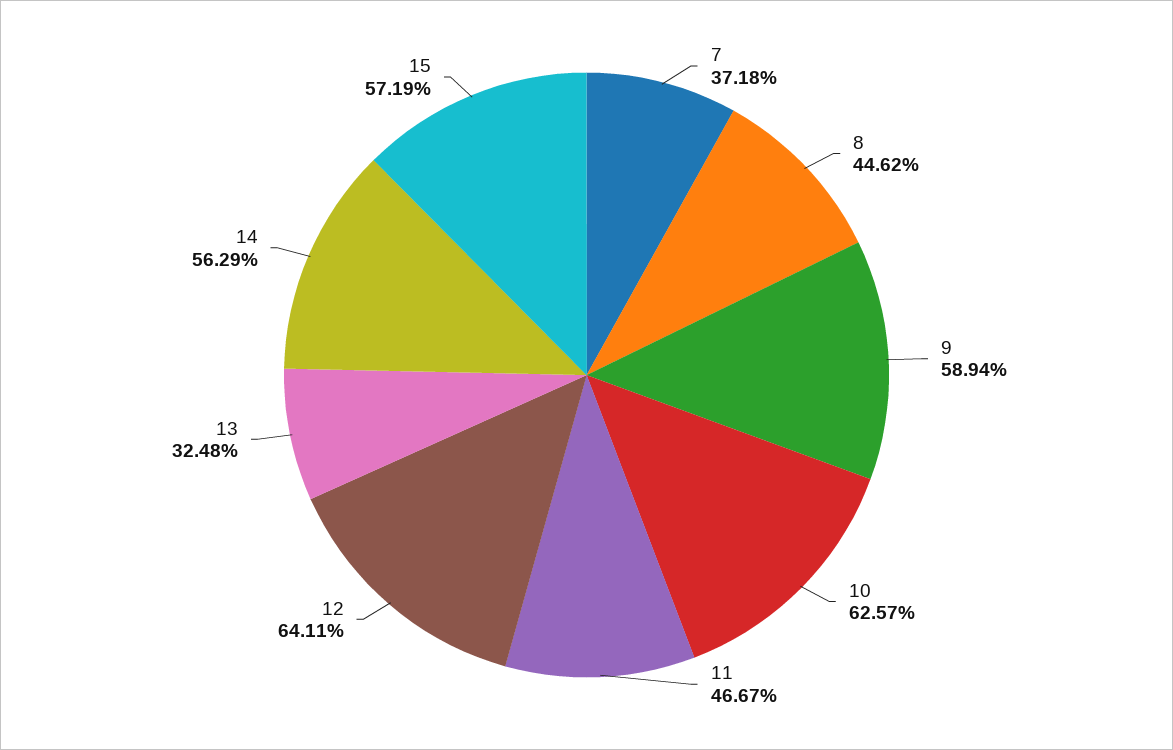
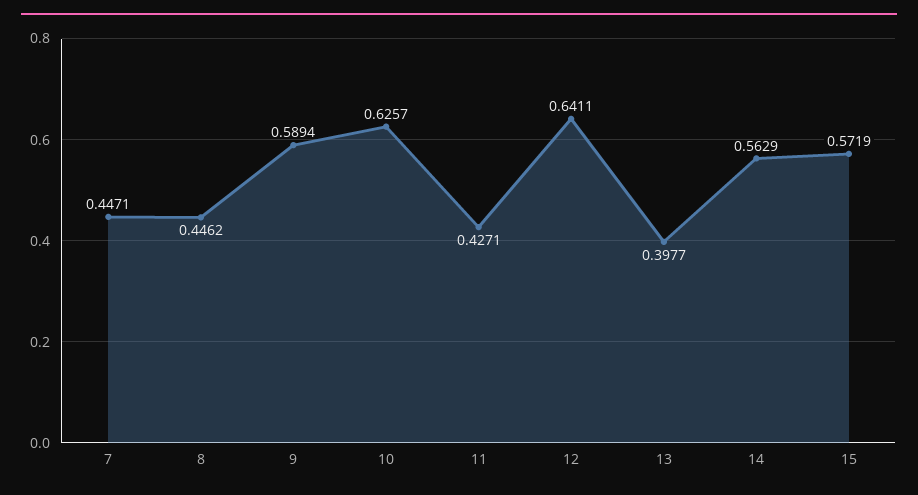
7: 0.3718 -> 0.4471
11: 0.4667 -> 0.4271
13: 0.3248 -> 0.3977

